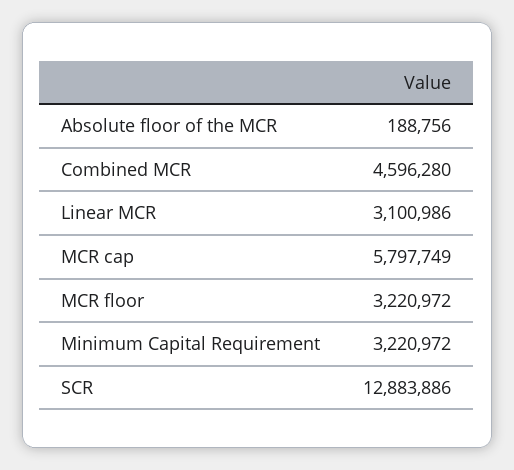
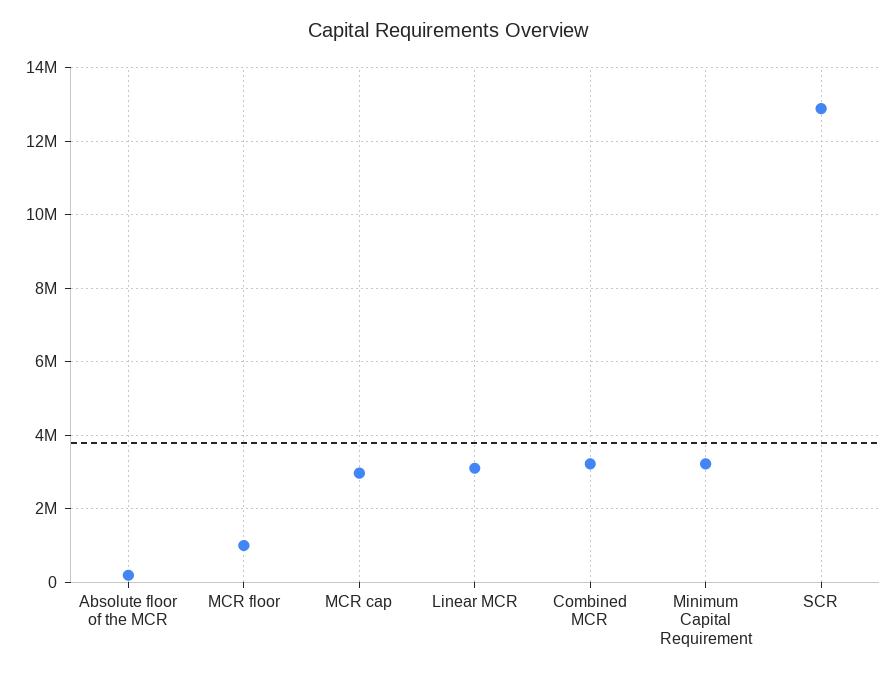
Combined MCR: 4596280 -> 3200000
MCR cap: 5797749 -> 3000000
MCR floor: 3220972 -> 1000000

